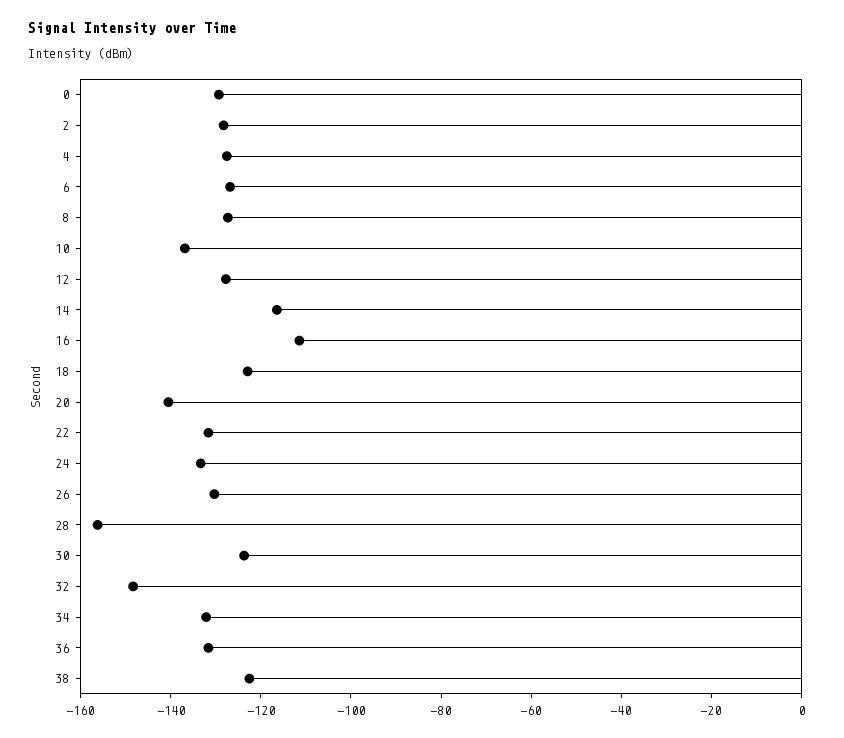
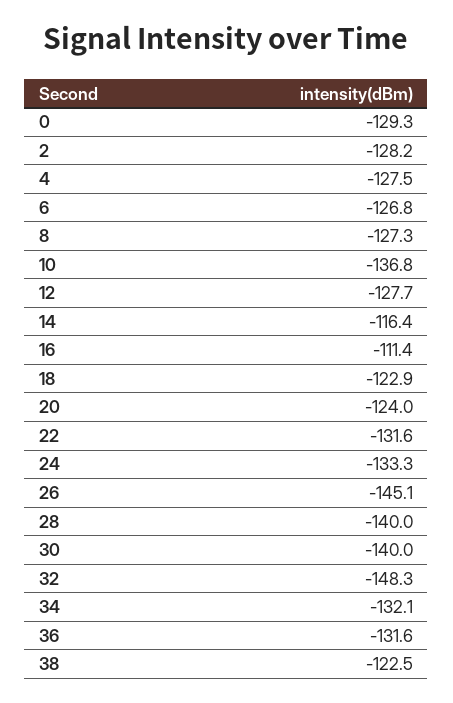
20: -140 -> -124
26: -130 -> -145.1
28: -155 -> -140
30: -125 -> -140

